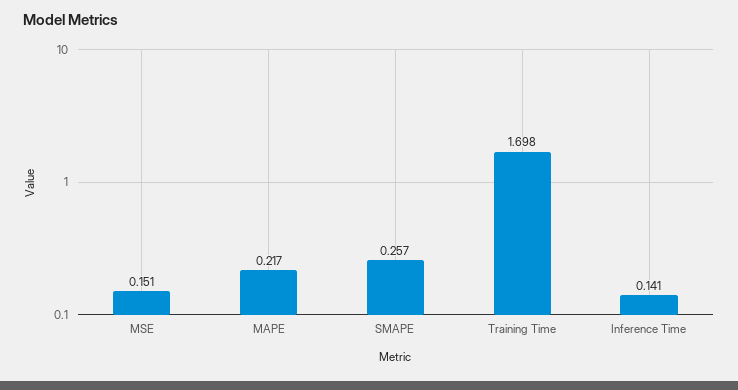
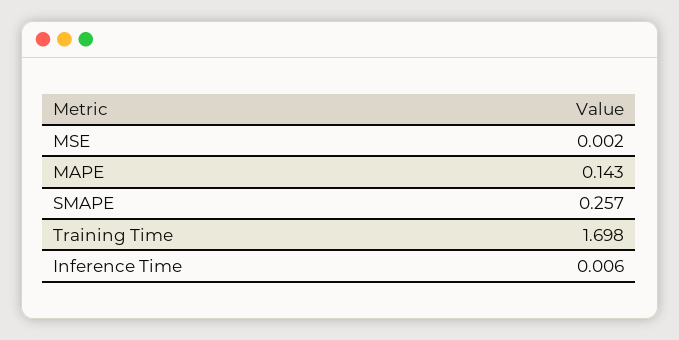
MSE: 0.151 -> 0.002
MAPE: 0.217 -> 0.143
Inference Time: 0.141 -> 0.006

